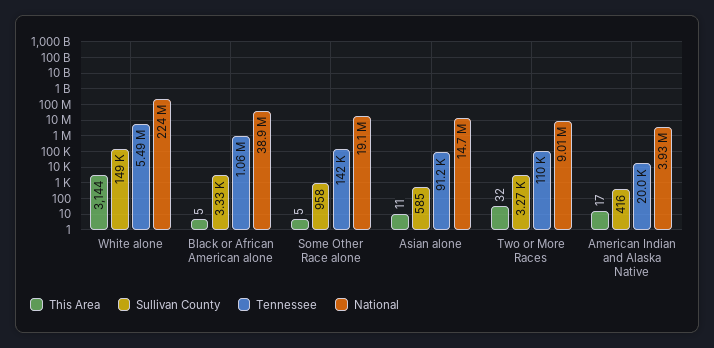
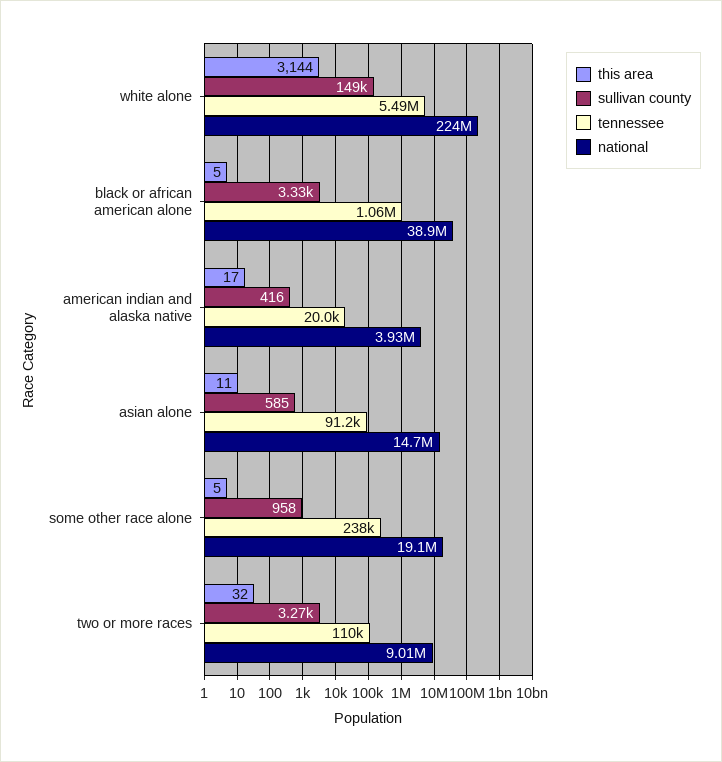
Tennessee, Some Other Race alone: 142000 -> 238000

